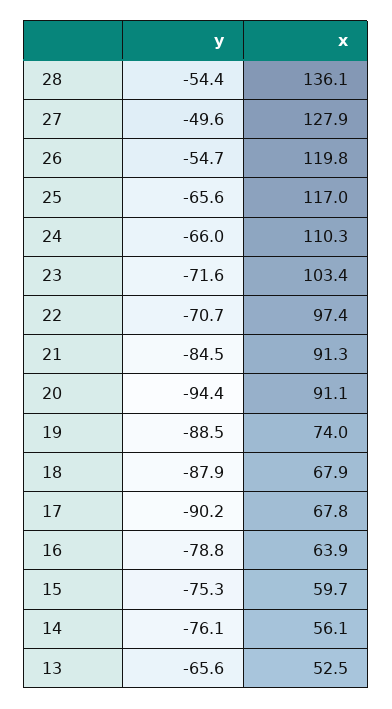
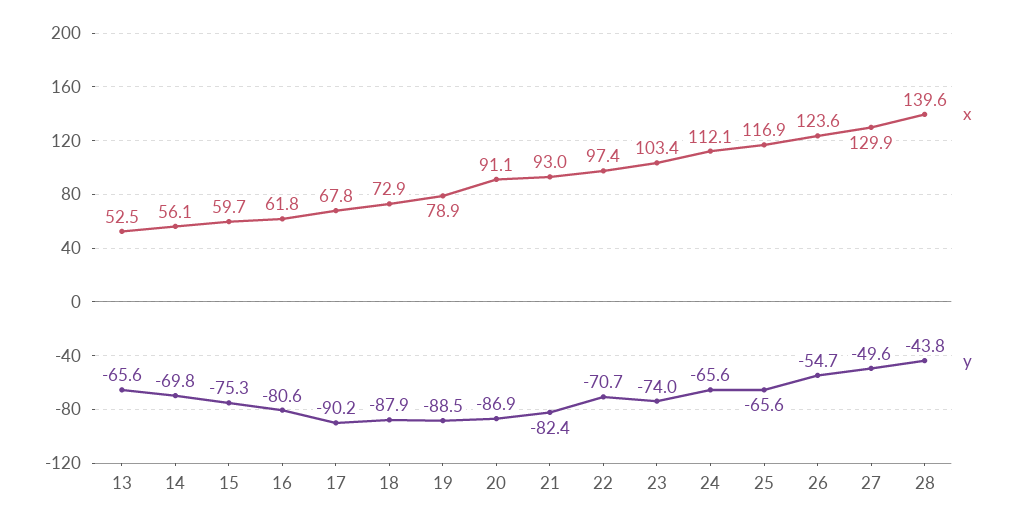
y, 28: -54.4 -> -43.8
x, 28: 136.1 -> 139.6
x, 27: 127.9 -> 129.9
x, 26: 119.8 -> 123.6
x, 25: 117 -> 116.9
y, 24: -66 -> -65.6
x, 24: 110.3 -> 112.1
y, 23: -71.6 -> -74
y, 21: -84.5 -> -82.4
x, 21: 91.3 -> 93
y, 20: -94.4 -> -86.9
x, 19: 74 -> 78.9
x, 18: 67.9 -> 72.9
y, 16: -78.8 -> -80.6
x, 16: 63.9 -> 61.8
y, 14: -76.1 -> -69.8

